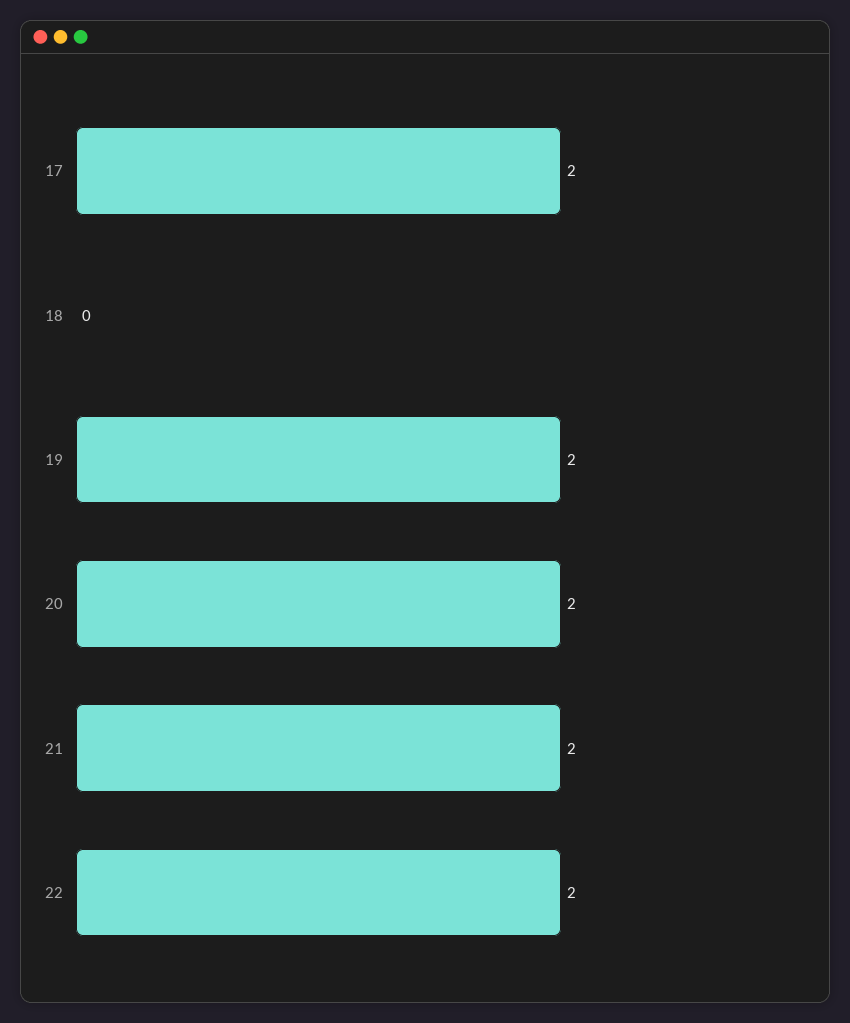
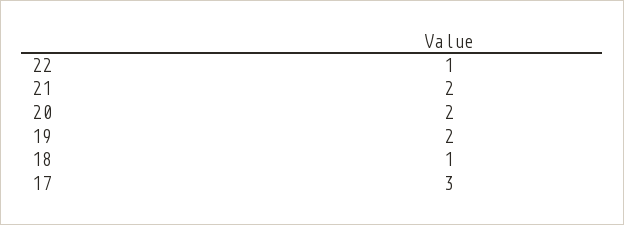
17: 2 -> 3
18: 0 -> 1
22: 2 -> 1

